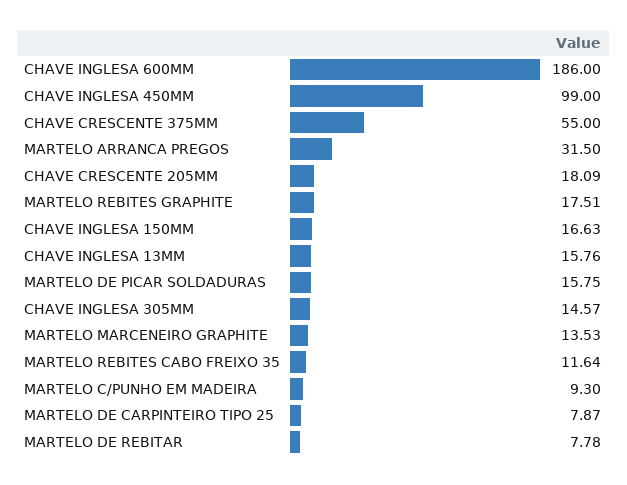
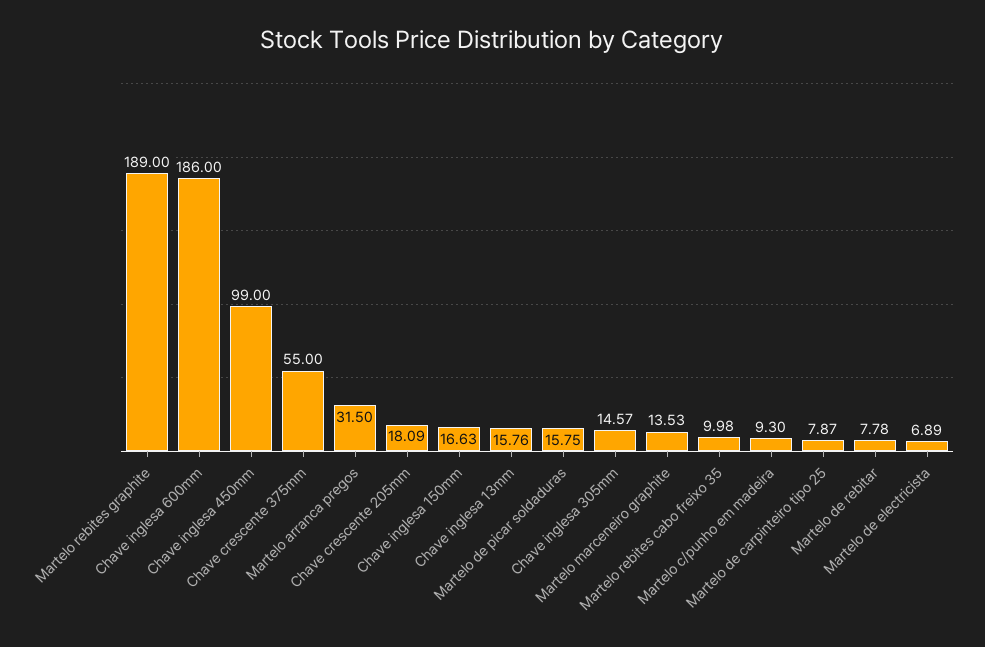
MARTELO REBITES GRAPHITE: 17.51 -> 189
MARTELO REBITES CABO FREIXO 35: 11.64 -> 9.98
Martelo de electricista: none -> 6.89

